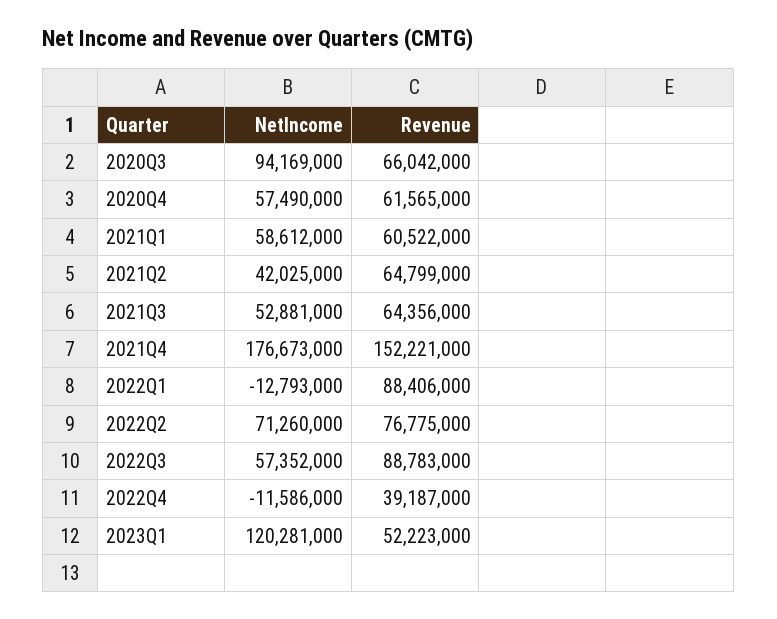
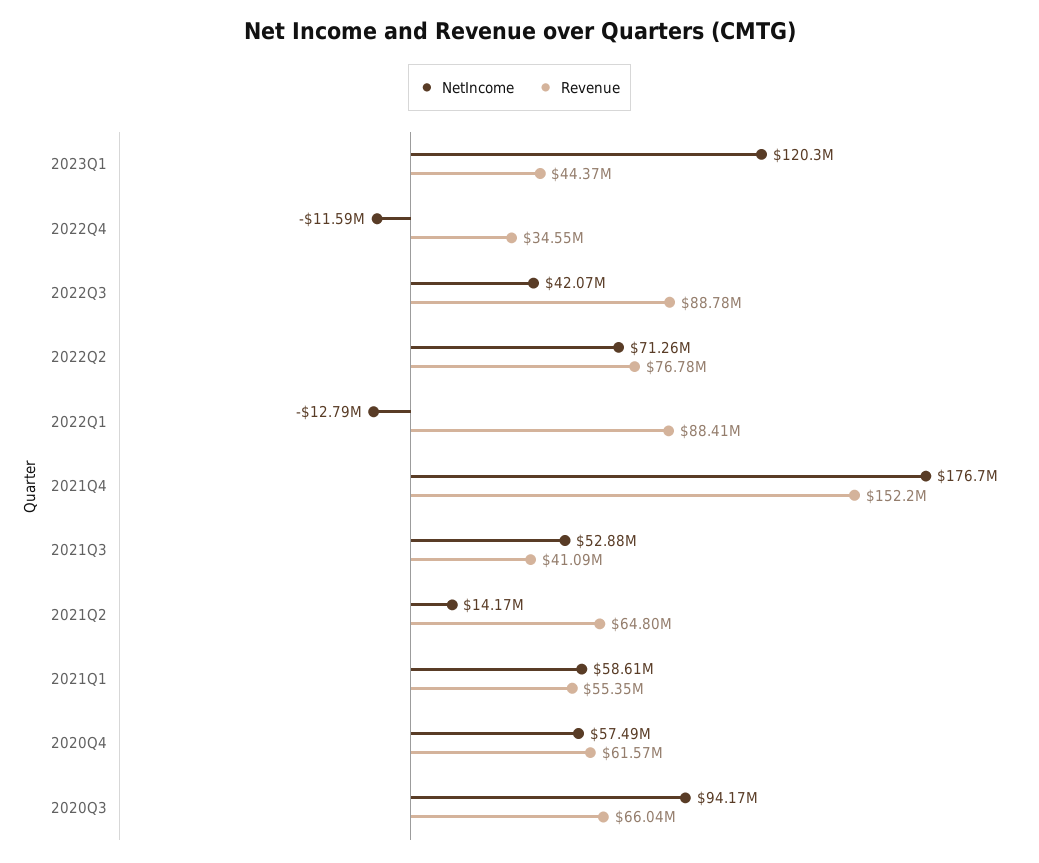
Revenue, 2021Q1: 60522000 -> 55350000
NetIncome, 2021Q2: 42025000 -> 14170000
Revenue, 2021Q3: 64356000 -> 41090000
NetIncome, 2022Q3: 57352000 -> 42070000
Revenue, 2022Q4: 39187000 -> 34550000
Revenue, 2023Q1: 52223000 -> 44370000

